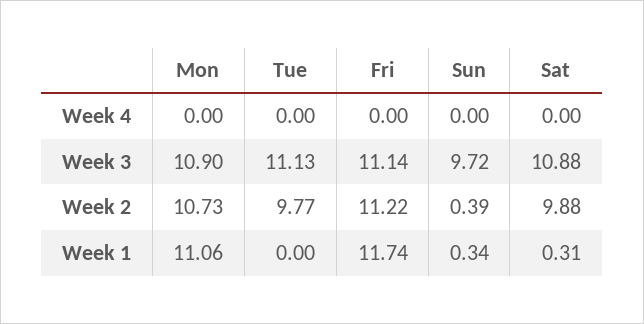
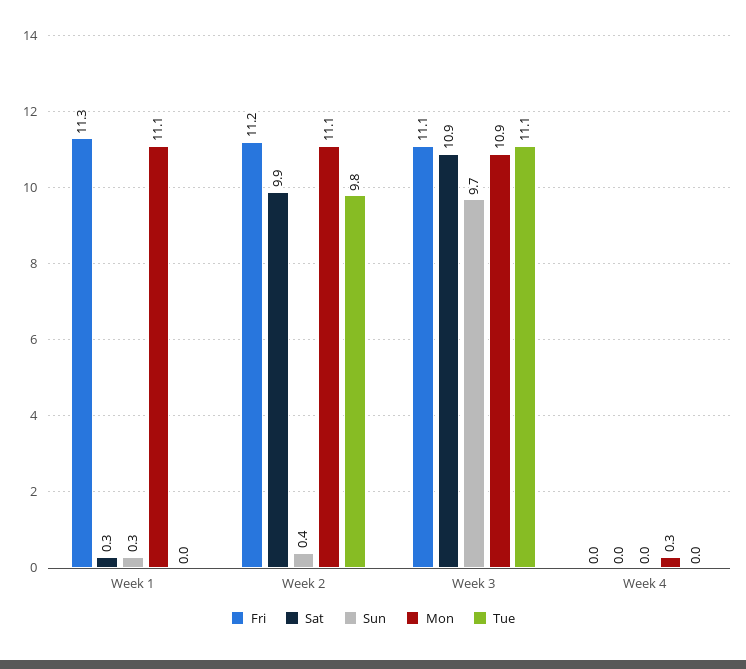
Mon, Week 4: 0 -> 0.3
Mon, Week 2: 10.73 -> 11.1
Fri, Week 1: 11.74 -> 11.3

